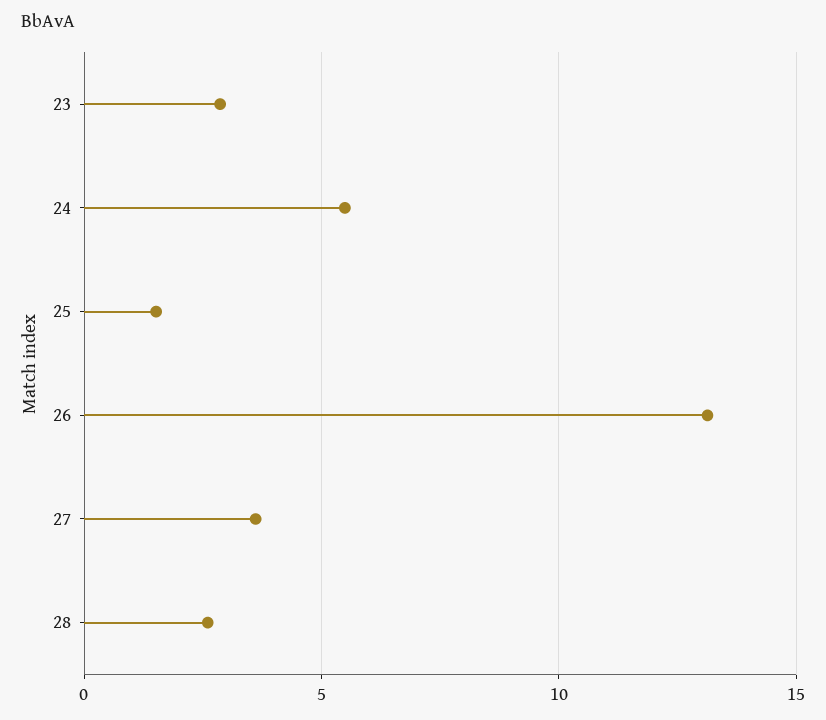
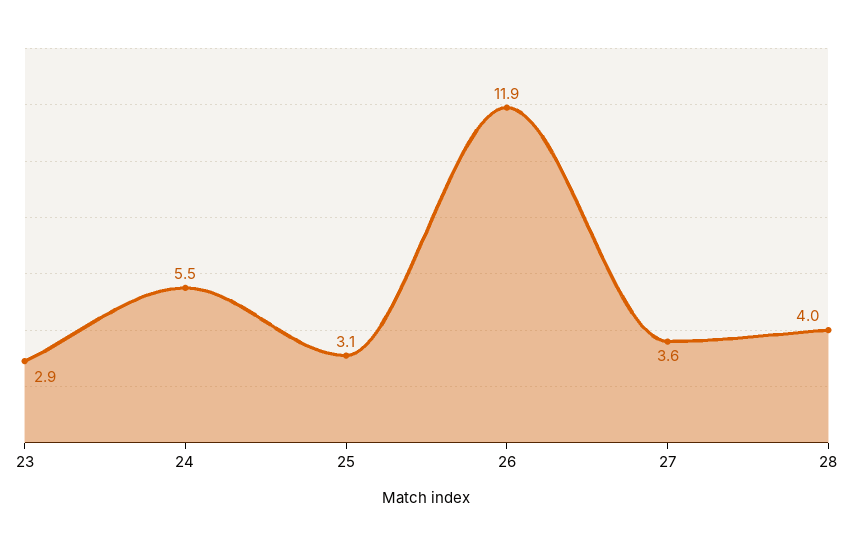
25: 1.5 -> 3.1
26: 13 -> 11.9
28: 2.5 -> 4

